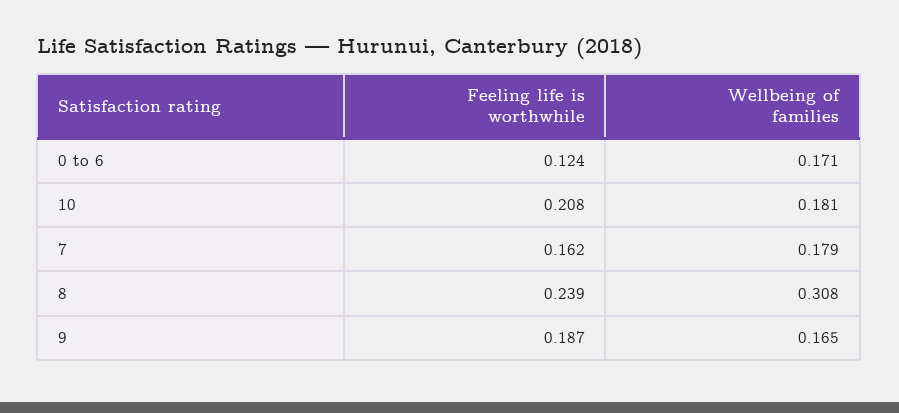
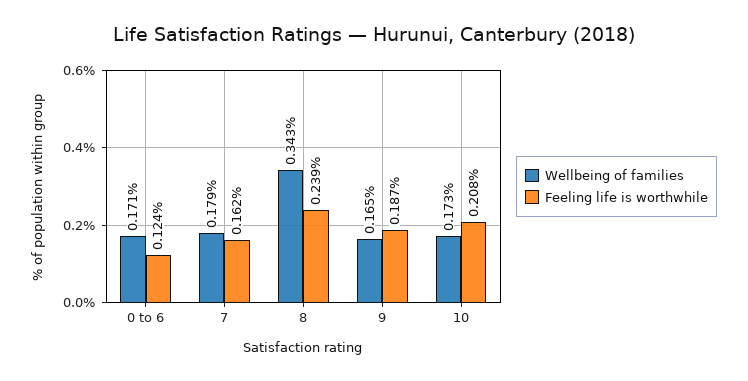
Wellbeing of families, 10: 0.181 -> 0.173
Wellbeing of families, 8: 0.308 -> 0.343

